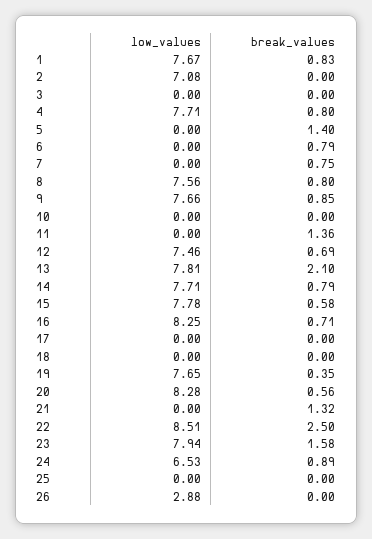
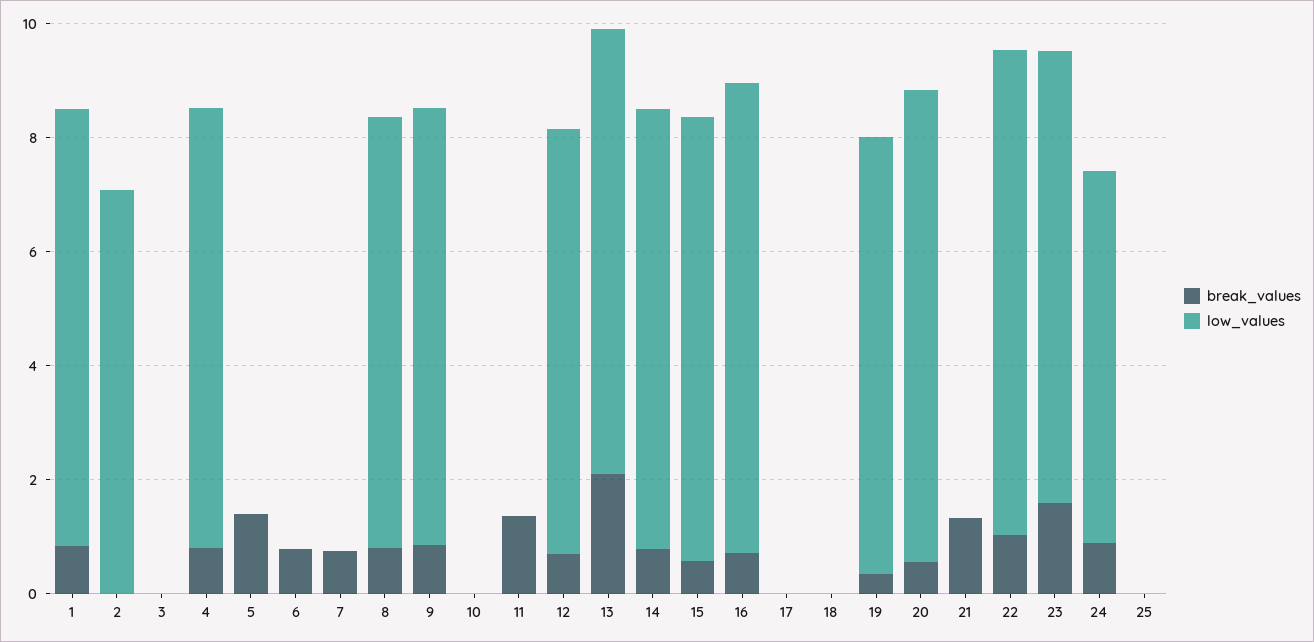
break_values, 22: 2.5 -> 1
low_values, 26: 2.88 -> none
break_values, 26: 0 -> none

